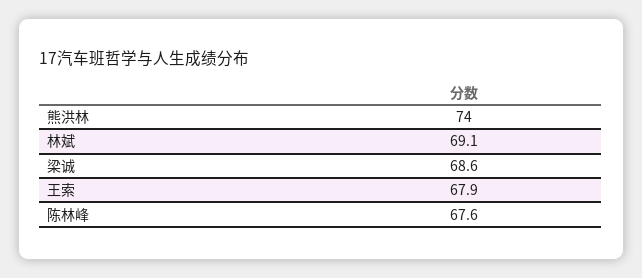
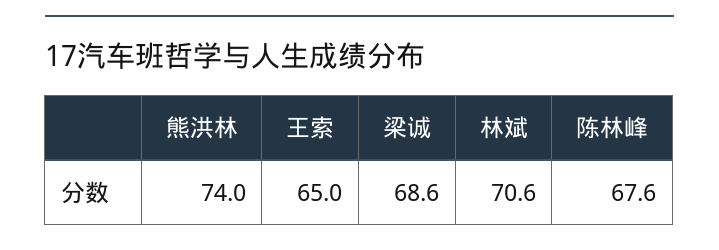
林斌: 69.1 -> 70.6
王索: 67.9 -> 65

